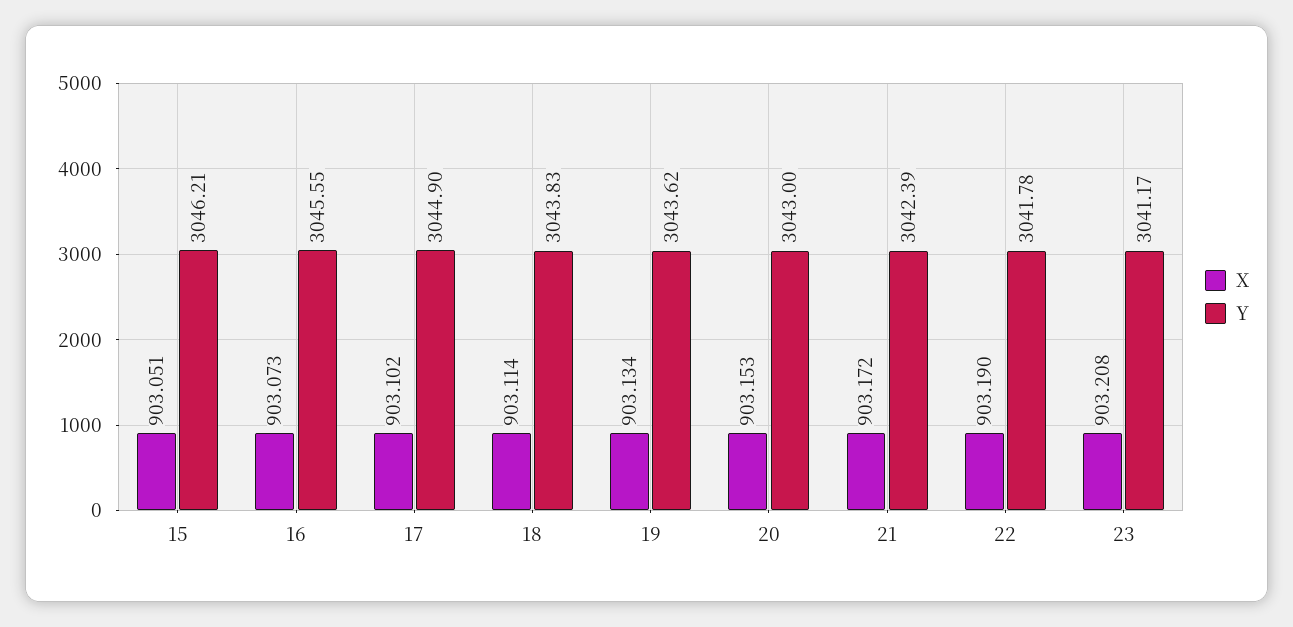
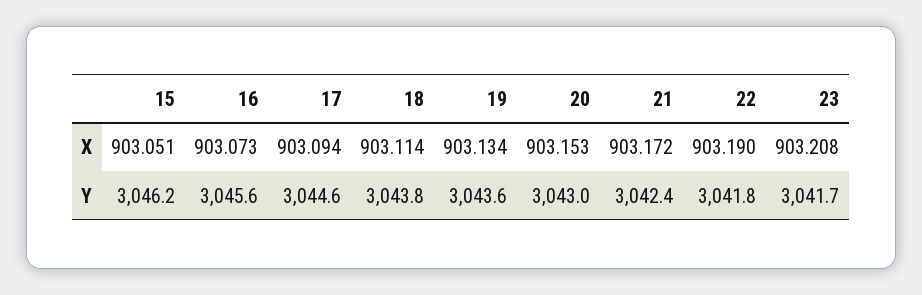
X, 17: 903.102 -> 903.094
Y, 17: 3044.9 -> 3044.6
Y, 23: 3041.17 -> 3041.7

